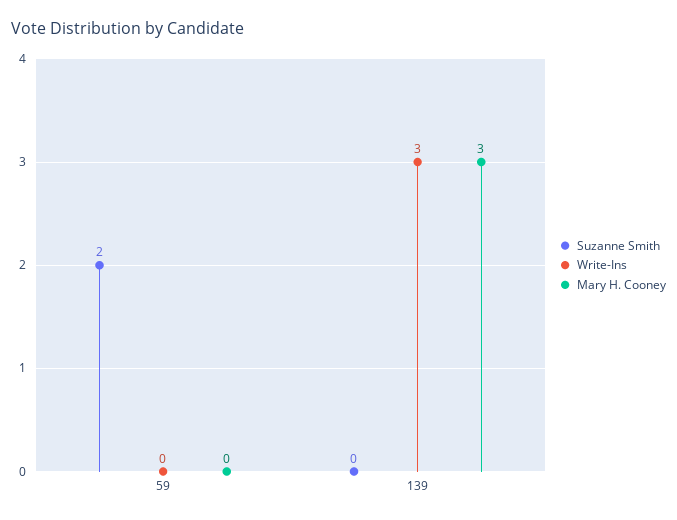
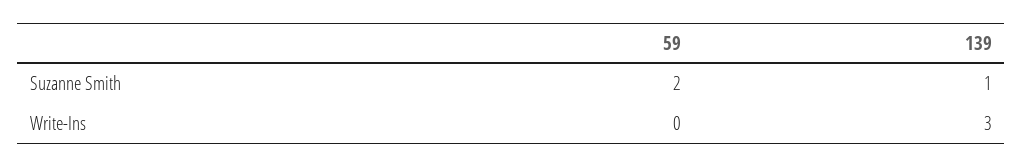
Mary H. Cooney, 59: 0 -> none
Suzanne Smith, 139: 0 -> 1
Mary H. Cooney, 139: 3 -> none

